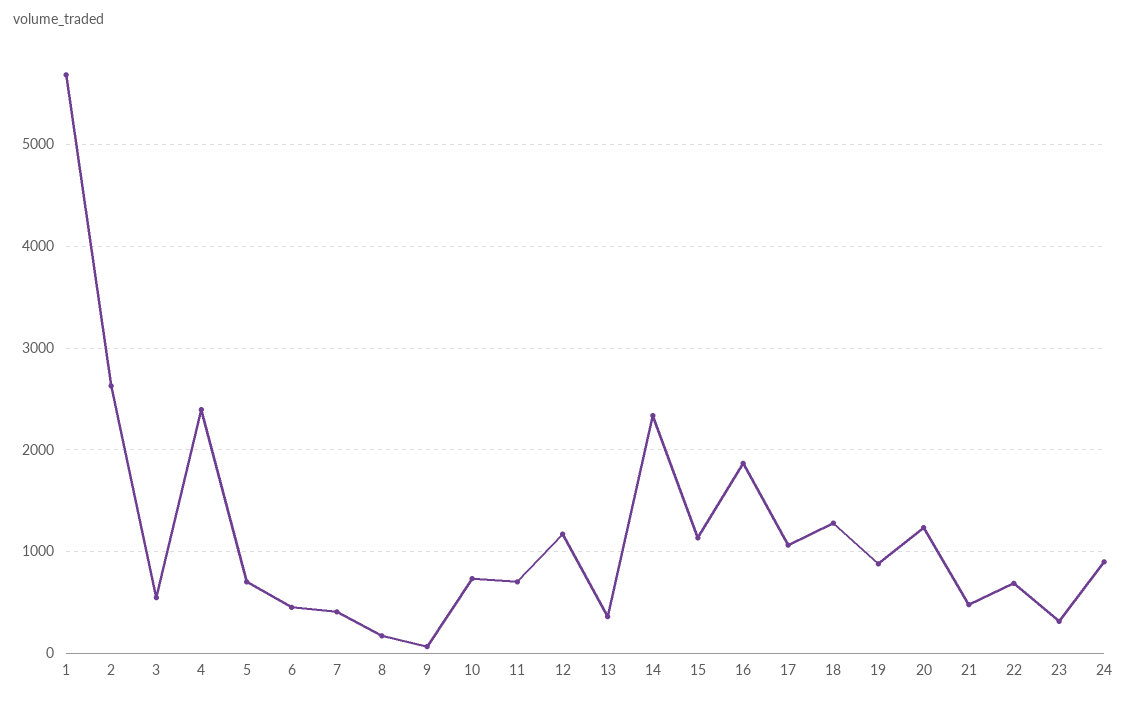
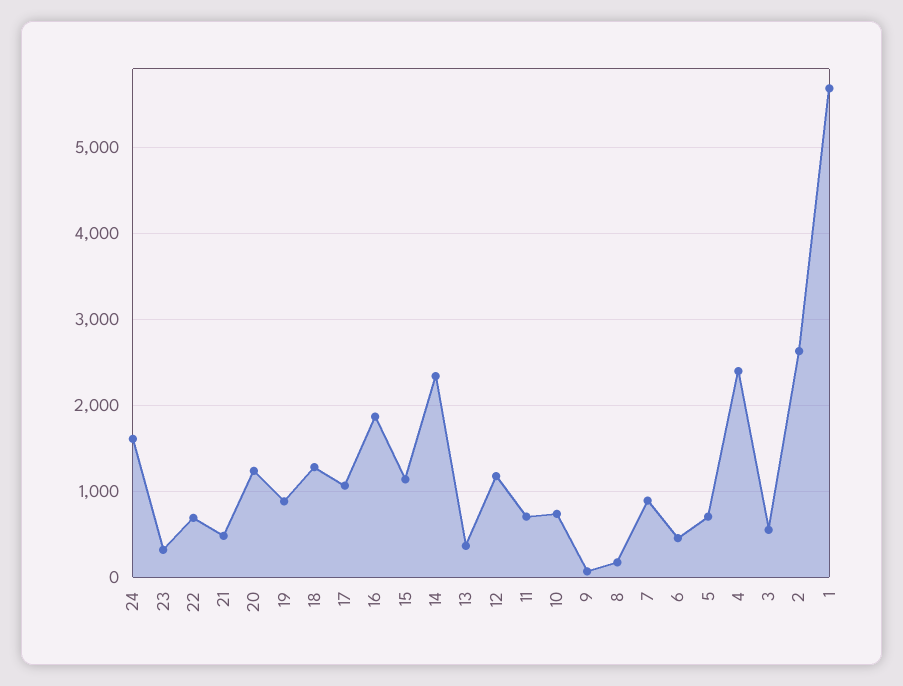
7: 400 -> 900
24: 900 -> 1600

